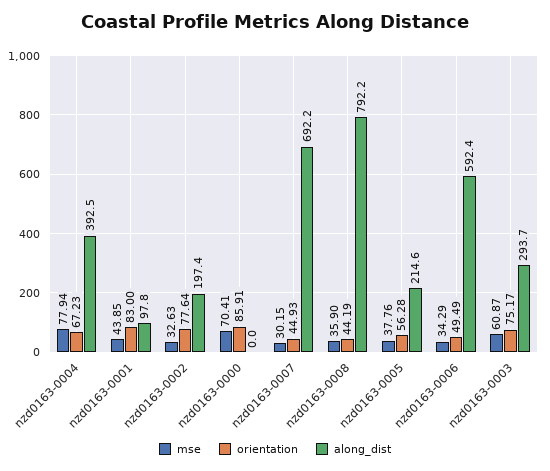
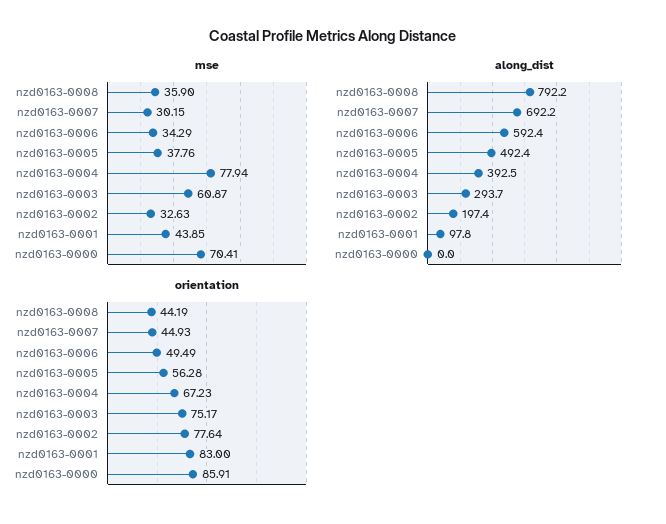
along_dist, nzd0163-0005: 214.6 -> 492.4

